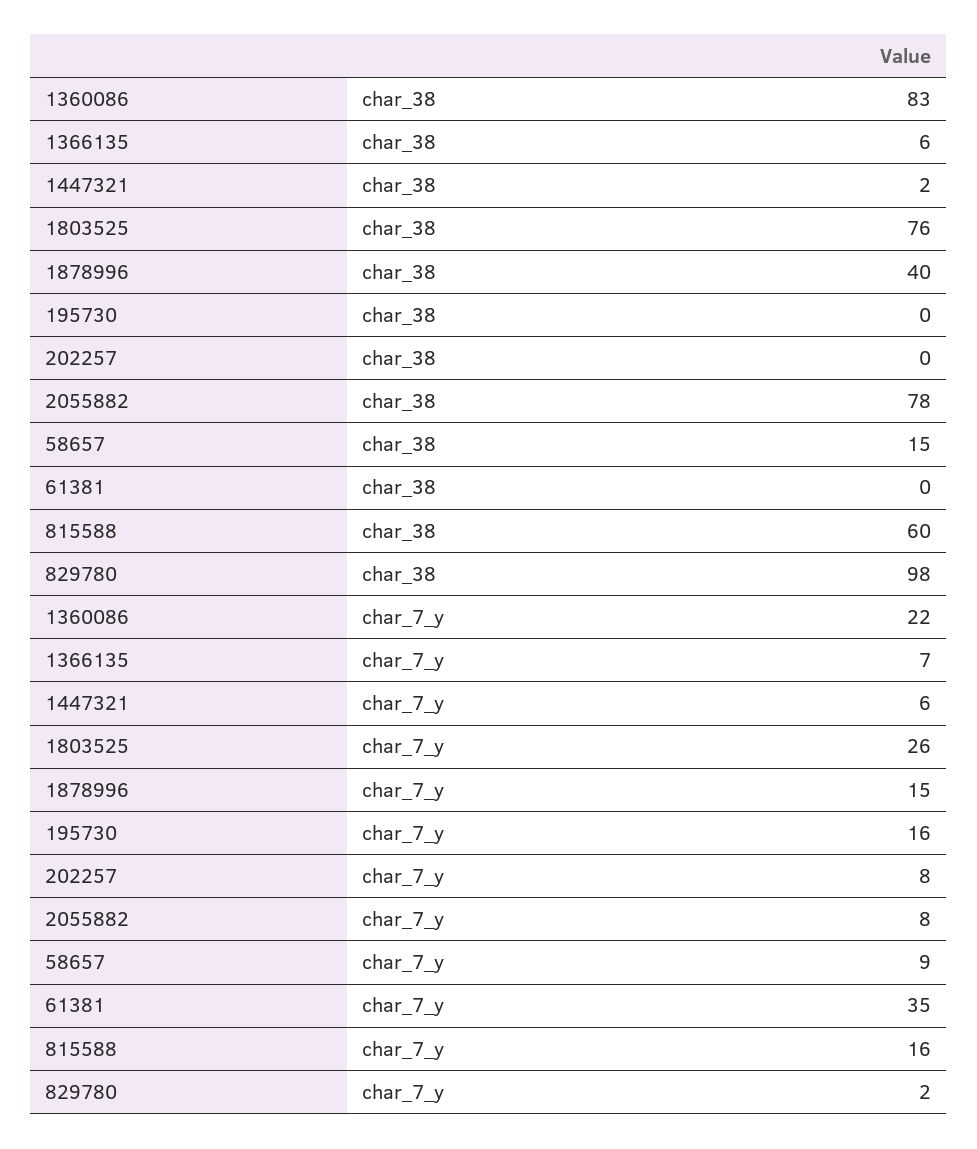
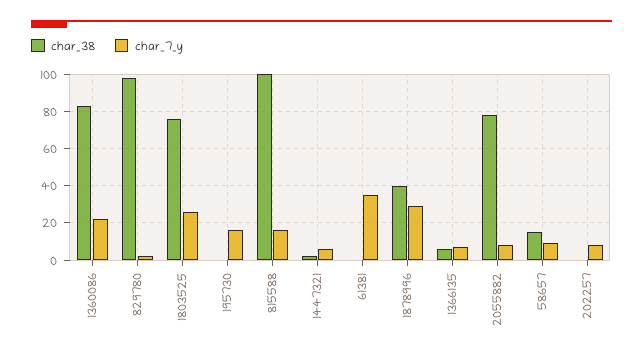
char_38, 815588: 60 -> 100
char_7_y, 1878996: 15 -> 30

